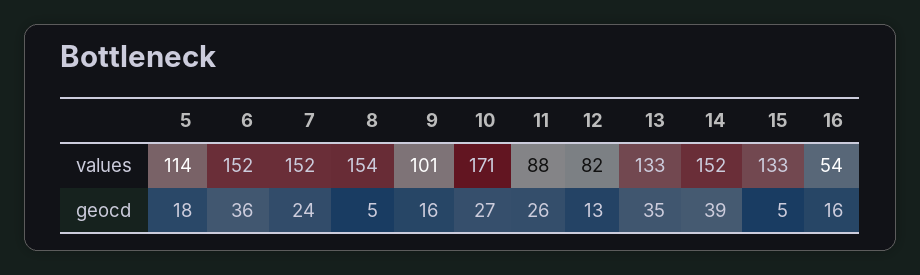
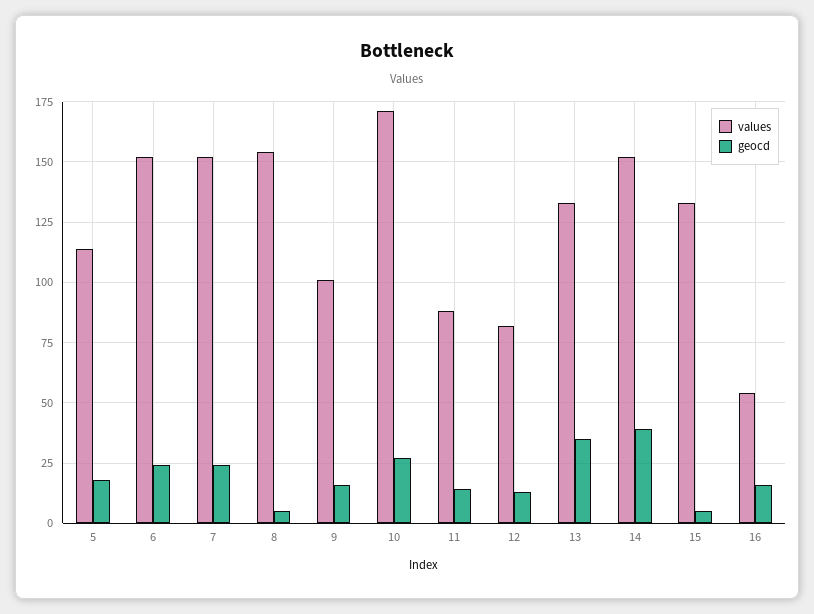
geocd, 6: 36 -> 25
geocd, 11: 26 -> 15

